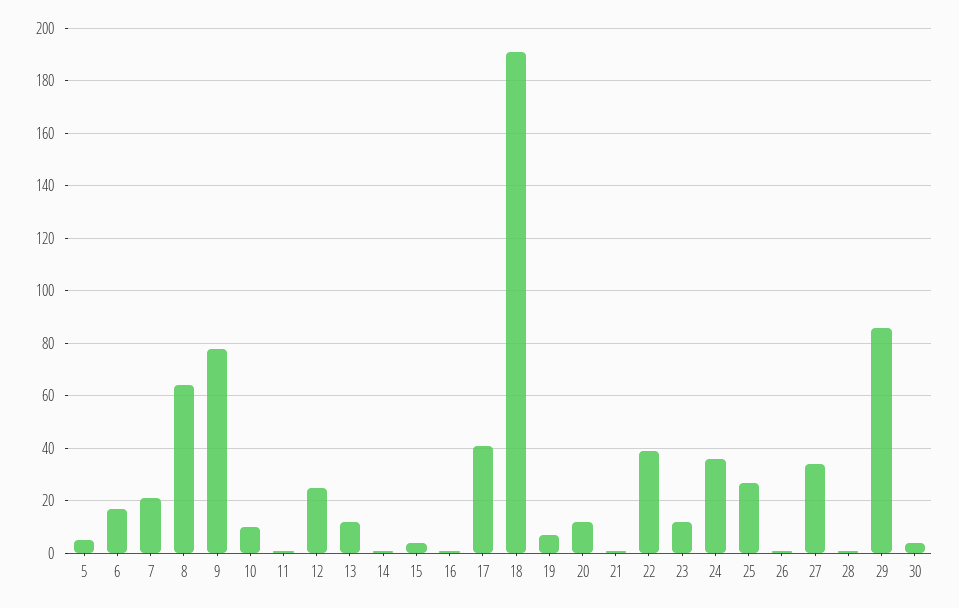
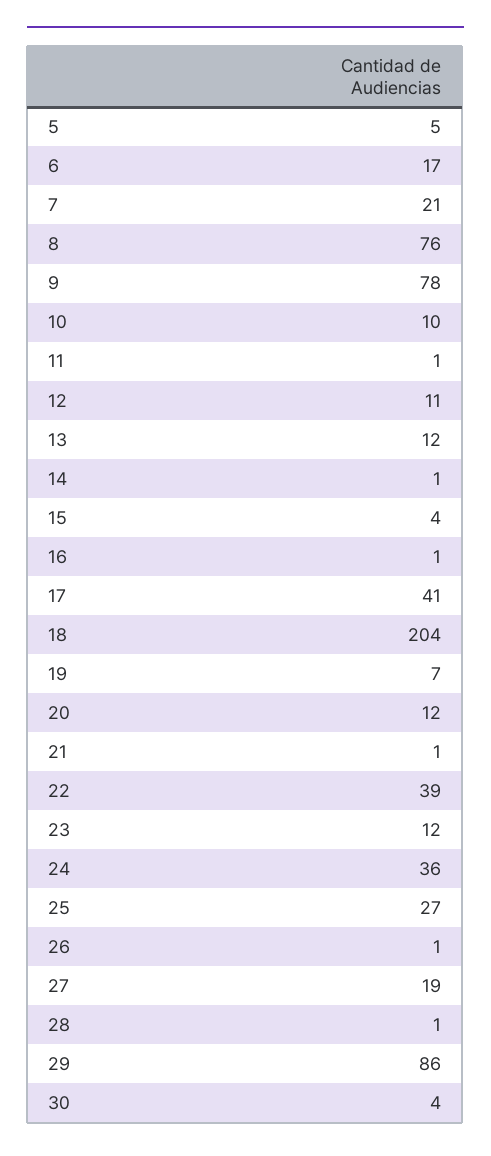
8: 65 -> 76
12: 25 -> 11
18: 190 -> 204
27: 35 -> 19

